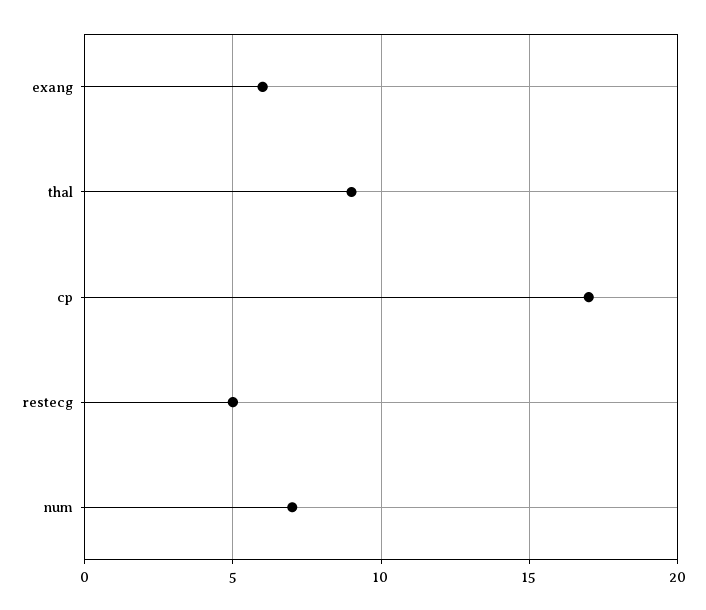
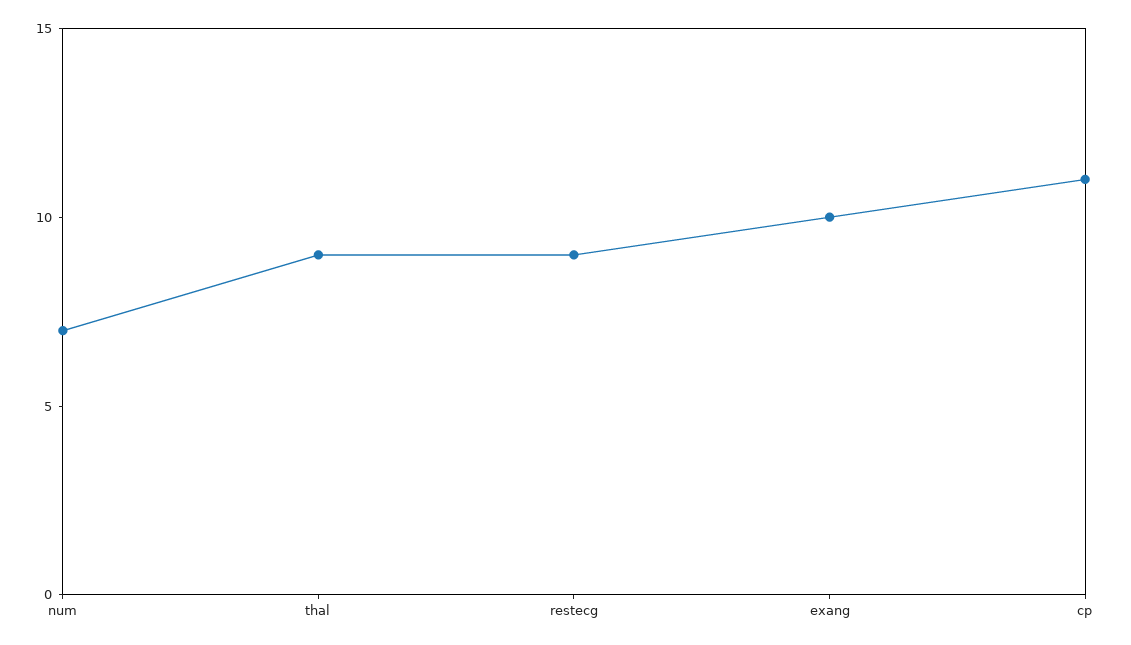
exang: 6 -> 10
cp: 17 -> 11
restecg: 5 -> 9

